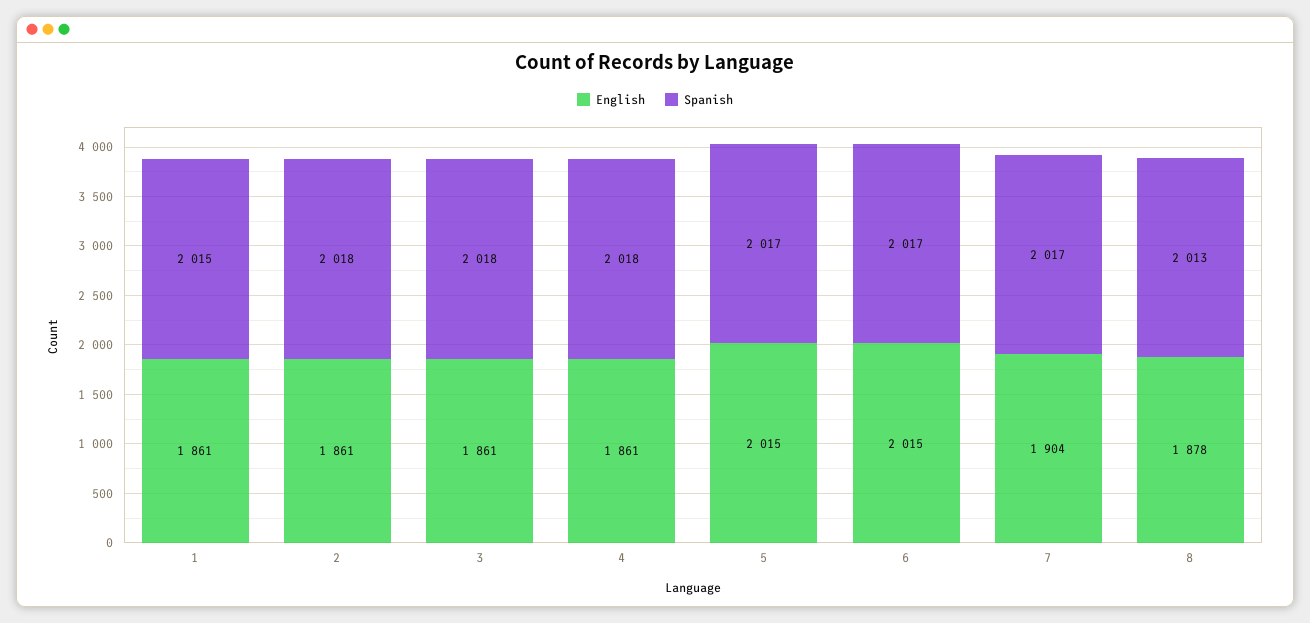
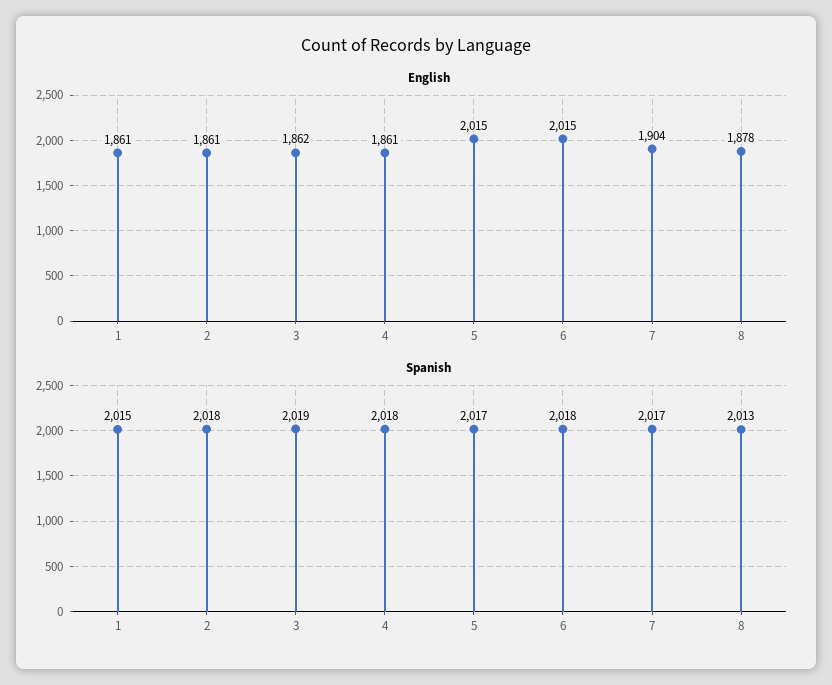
English, 3: 1861 -> 1862
Spanish, 3: 2018 -> 2019
Spanish, 6: 2017 -> 2018

